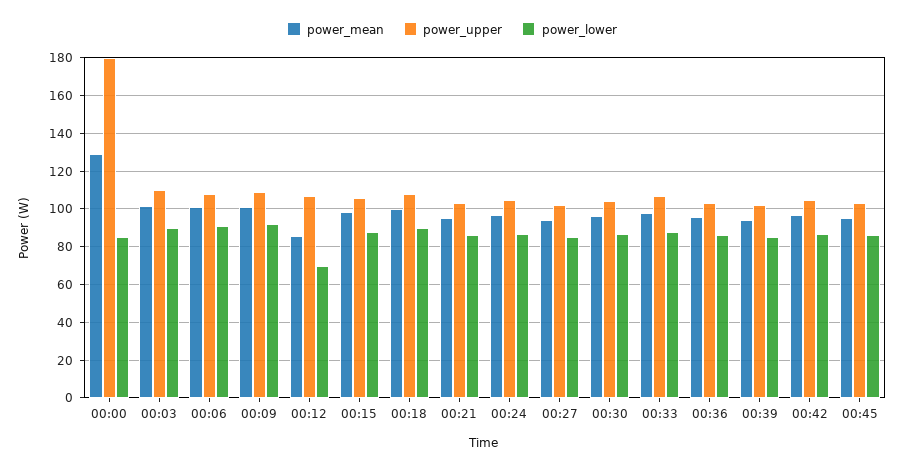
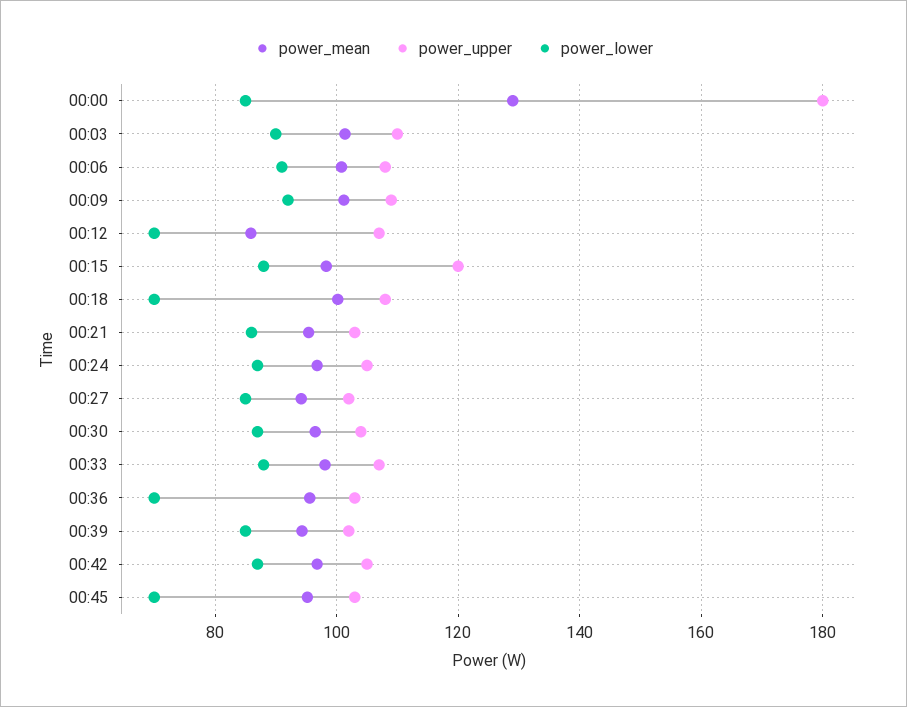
power_upper, 00:15: 105 -> 120
power_lower, 00:18: 90 -> 70
power_lower, 00:36: 85 -> 70
power_lower, 00:45: 85 -> 70

